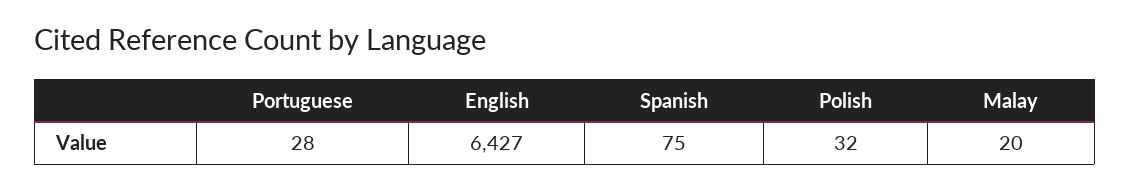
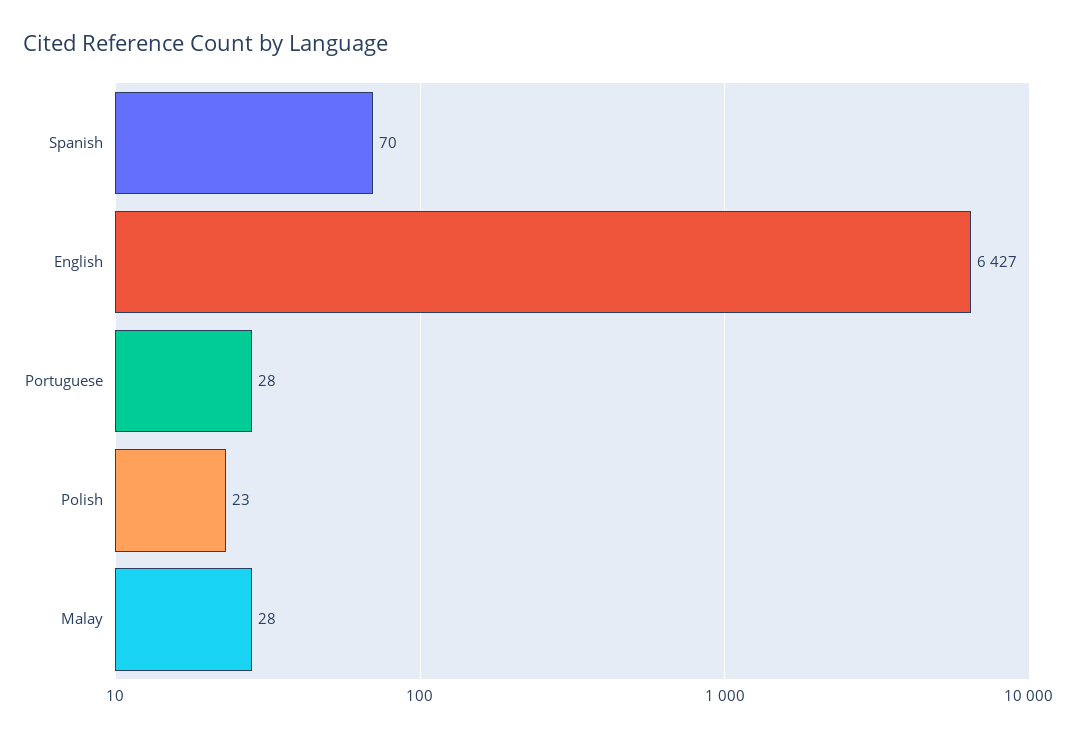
Spanish: 75 -> 70
Polish: 32 -> 23
Malay: 20 -> 28

